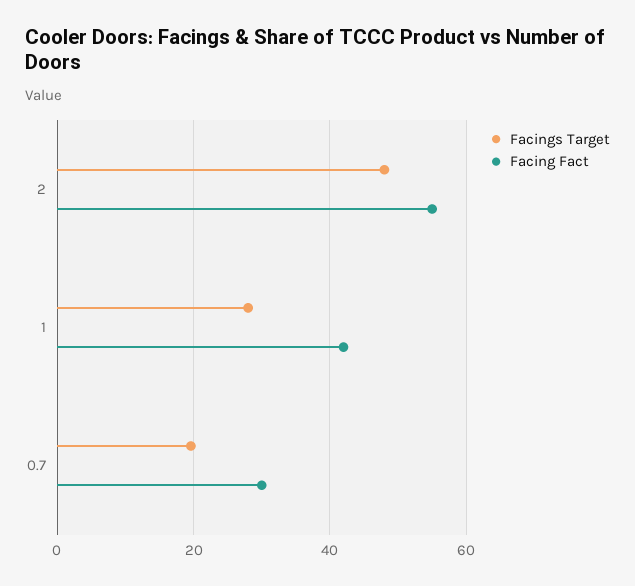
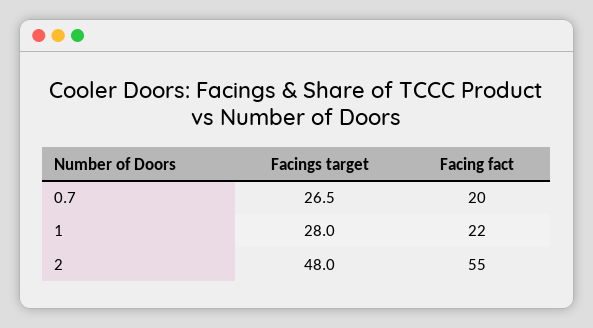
Facing Fact, 1: 42 -> 22
Facings Target, 0.7: 20 -> 26.5
Facing Fact, 0.7: 30 -> 20

